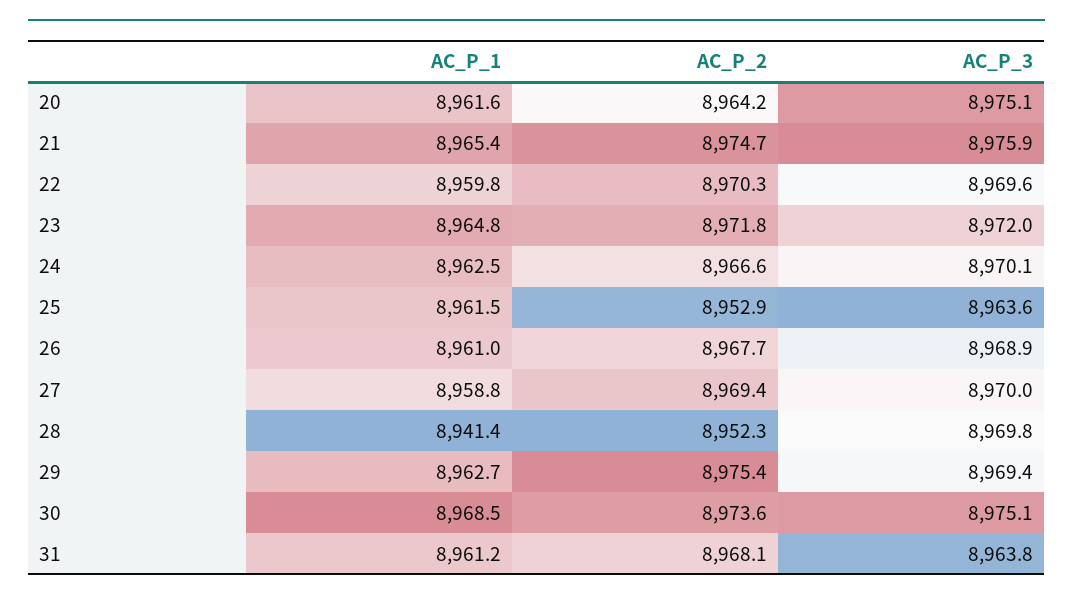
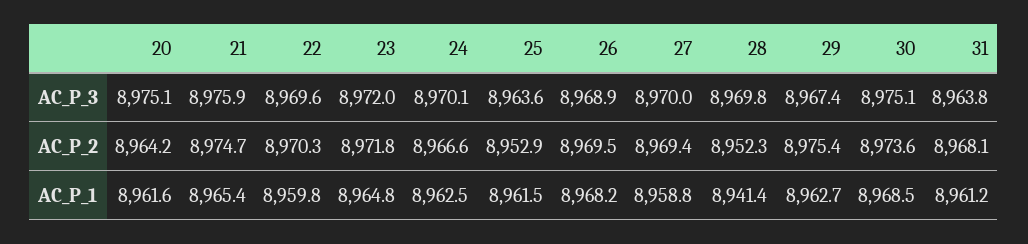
AC_P_1, 26: 8961 -> 8968.2
AC_P_2, 26: 8967.7 -> 8969.5
AC_P_3, 29: 8969.4 -> 8967.4

